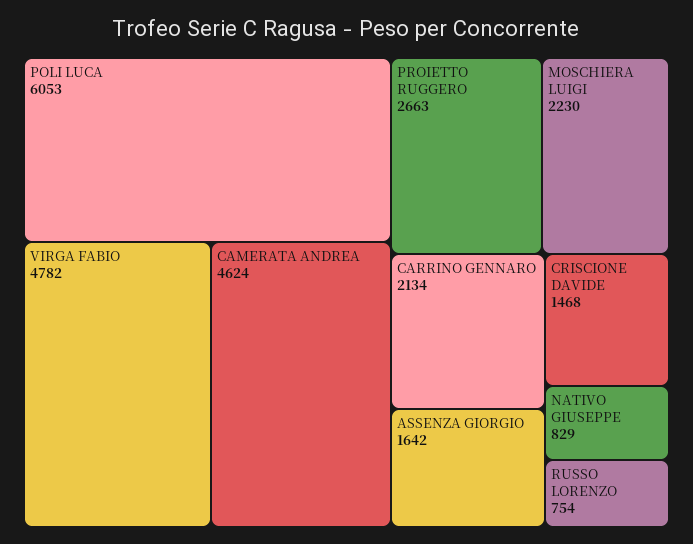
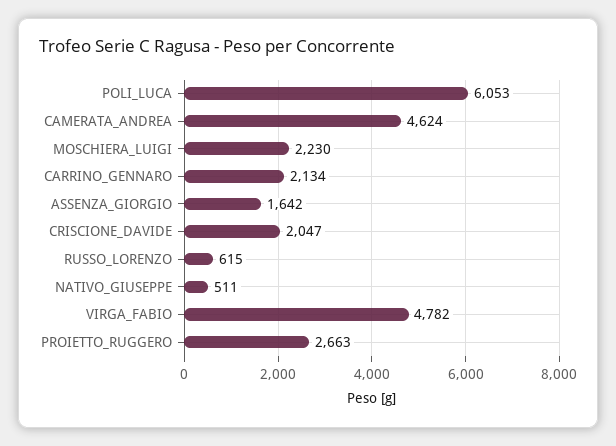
CRISCIONE DAVIDE: 1468 -> 2047
NATIVO GIUSEPPE: 829 -> 511
RUSSO LORENZO: 754 -> 615

